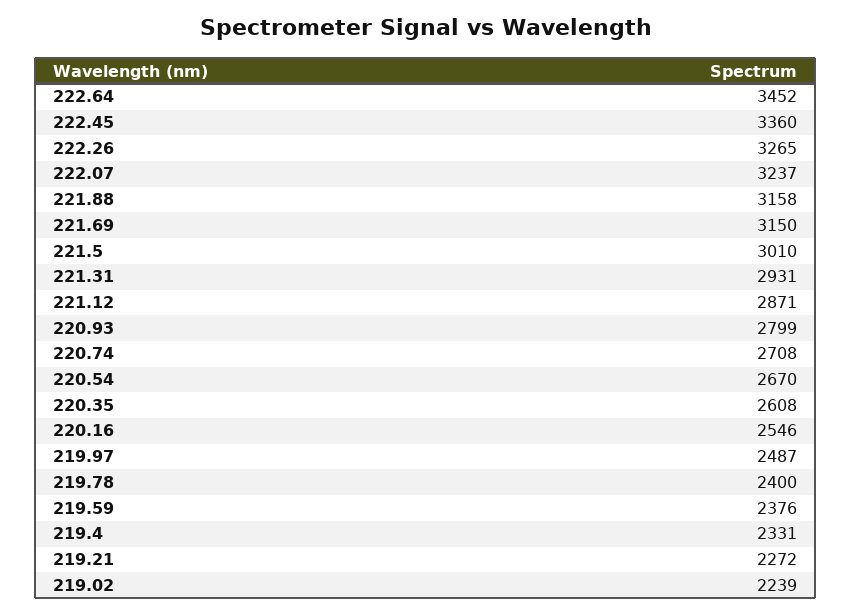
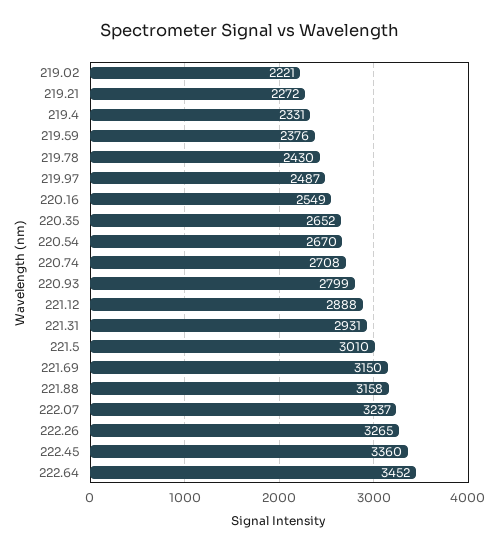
221.12: 2871 -> 2888
220.35: 2608 -> 2652
220.16: 2546 -> 2549
219.78: 2400 -> 2430
219.02: 2239 -> 2221

